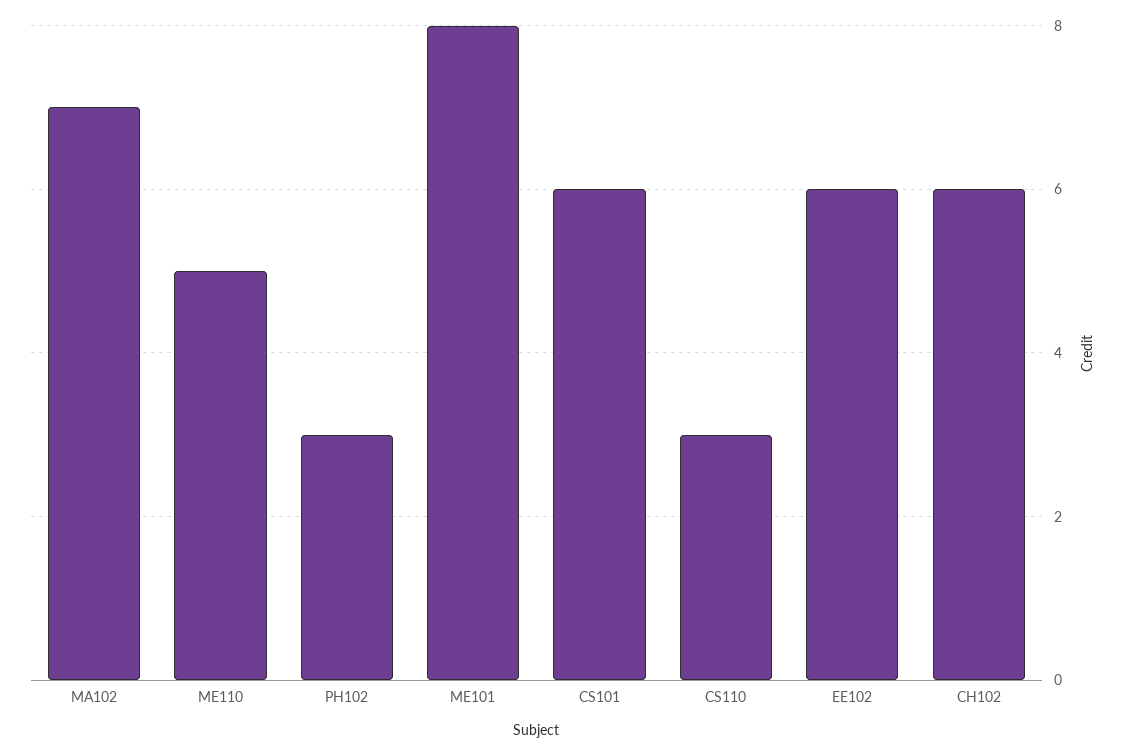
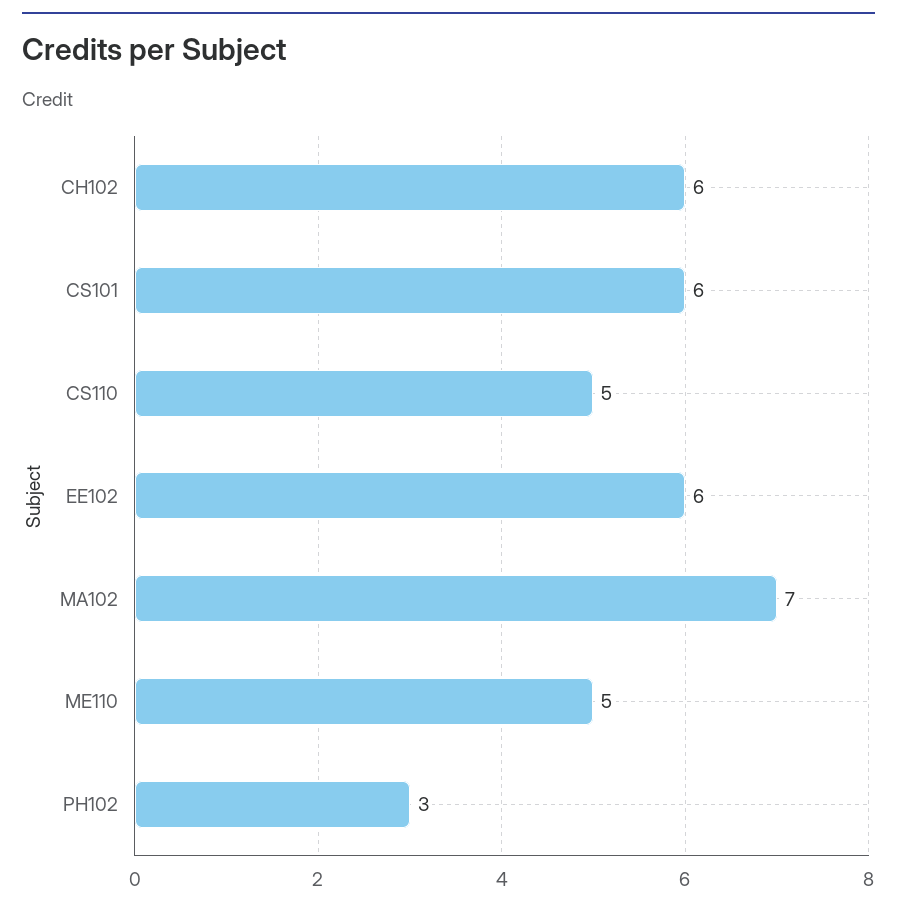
ME101: 8 -> none
CS110: 3 -> 5

